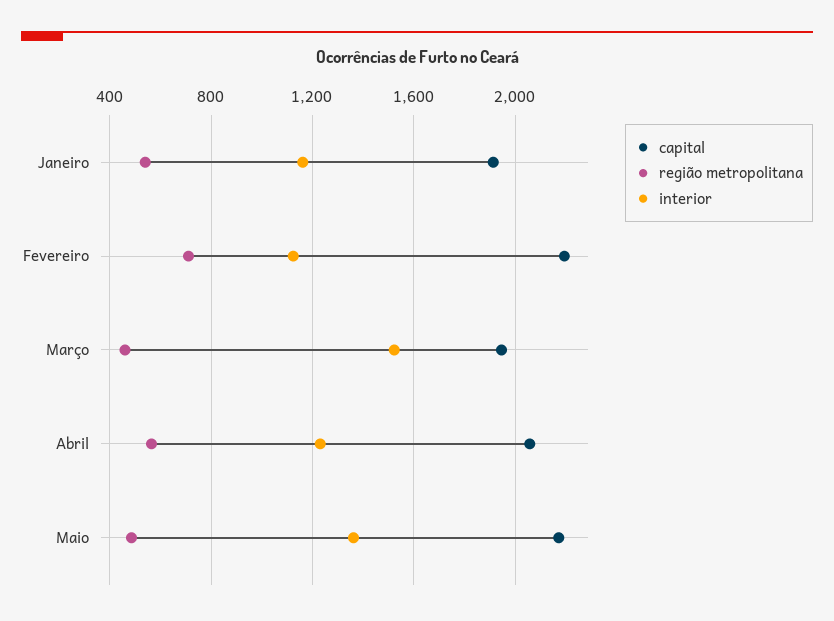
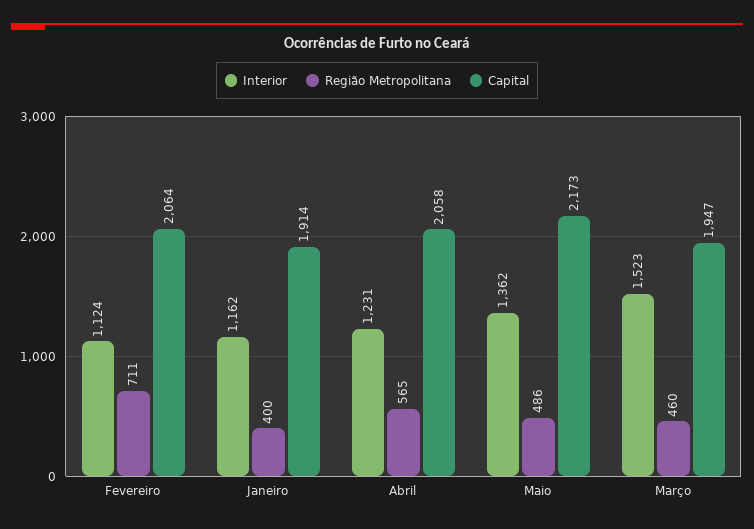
região metropolitana, Janeiro: 550 -> 400
capital, Fevereiro: 2200 -> 2064

